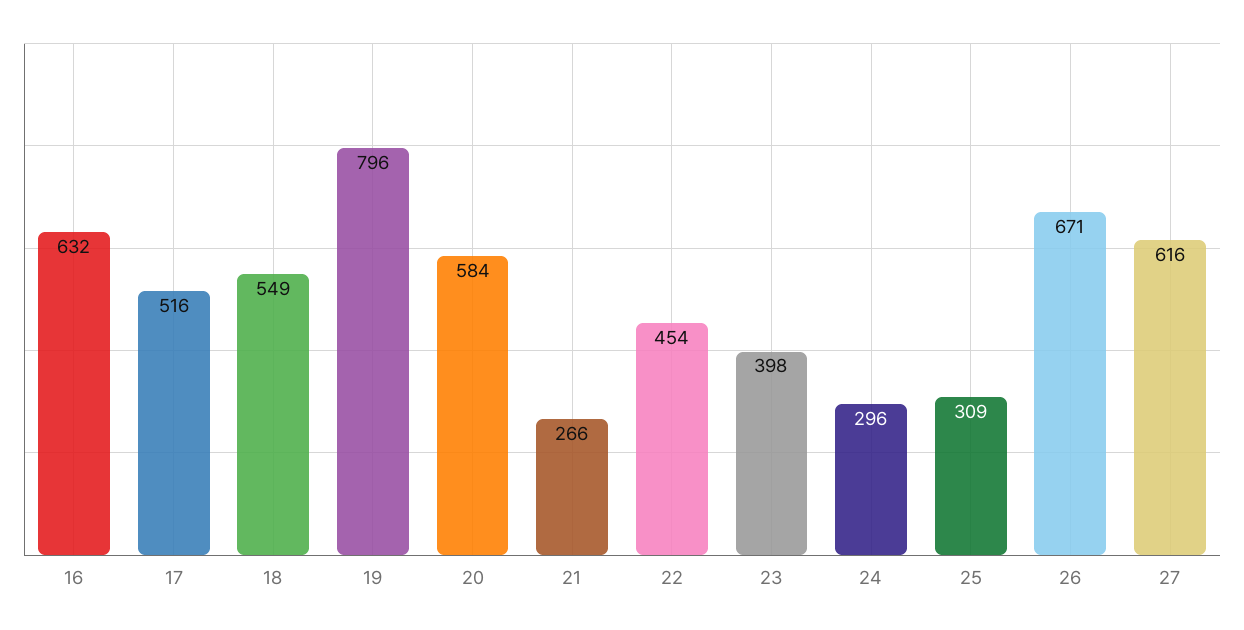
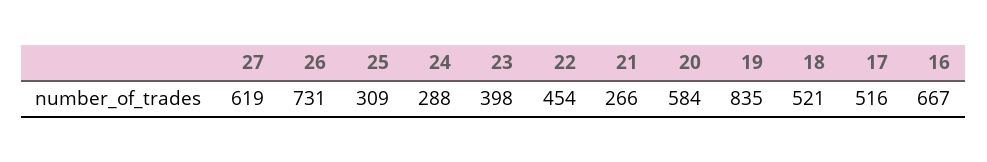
16: 632 -> 667
18: 549 -> 521
19: 796 -> 835
24: 296 -> 288
26: 671 -> 731
27: 616 -> 619

